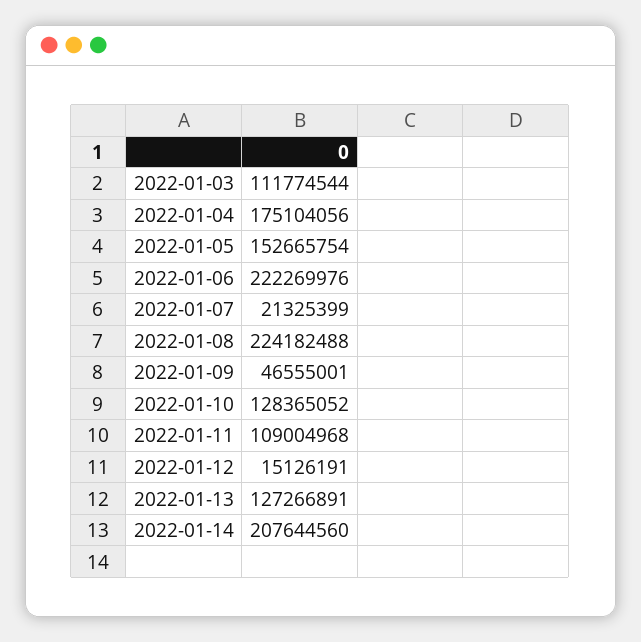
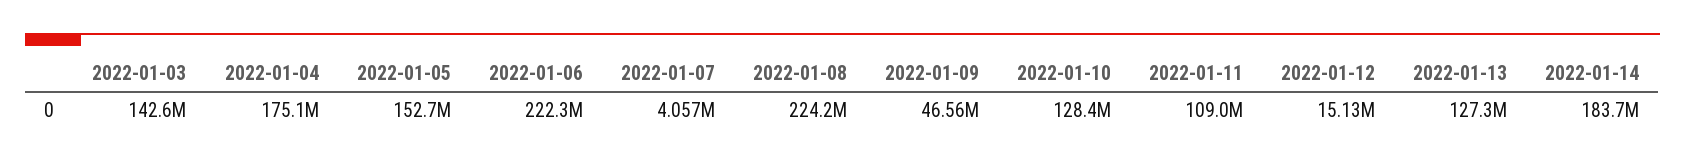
2022-01-03: 111774544 -> 142600000
2022-01-07: 21325399 -> 4057000
2022-01-14: 207644560 -> 183700000

